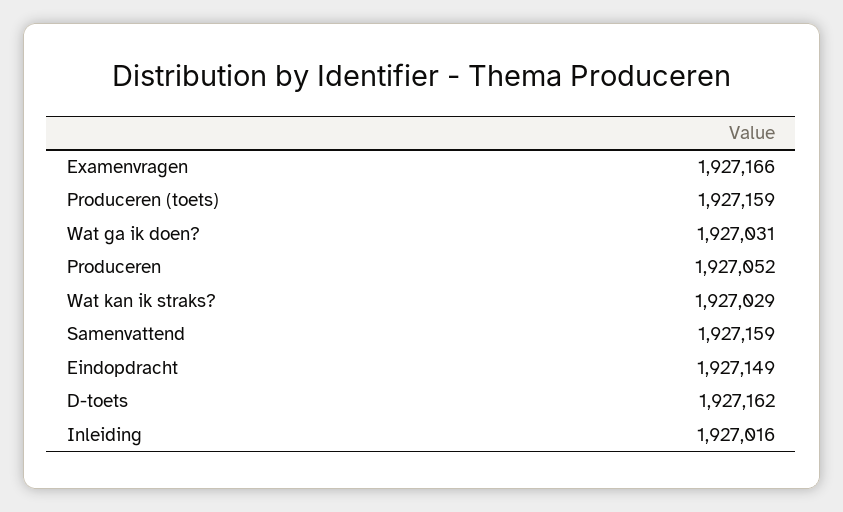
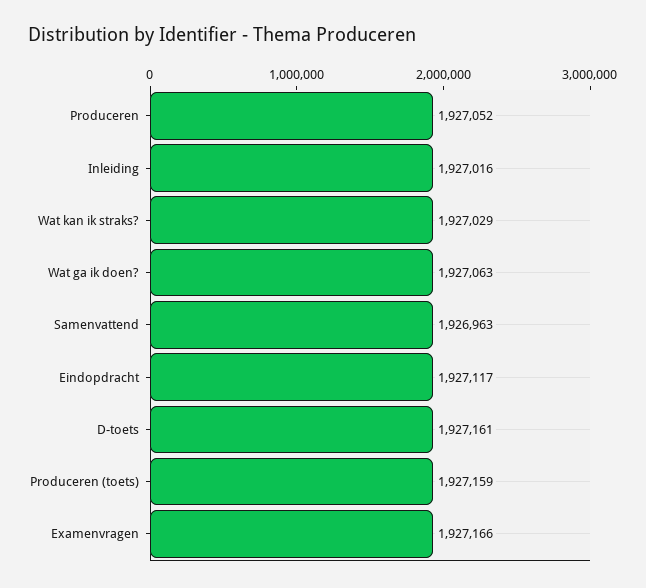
Wat ga ik doen?: 1927031 -> 1927063
Samenvattend: 1927159 -> 1926963
Eindopdracht: 1927149 -> 1927117
D-toets: 1927162 -> 1927161

